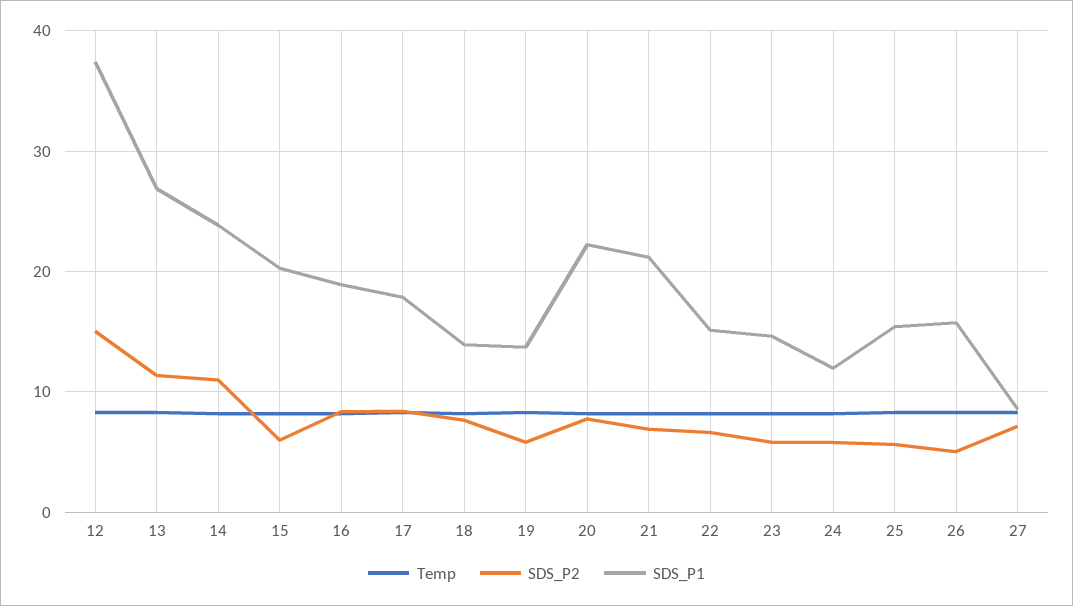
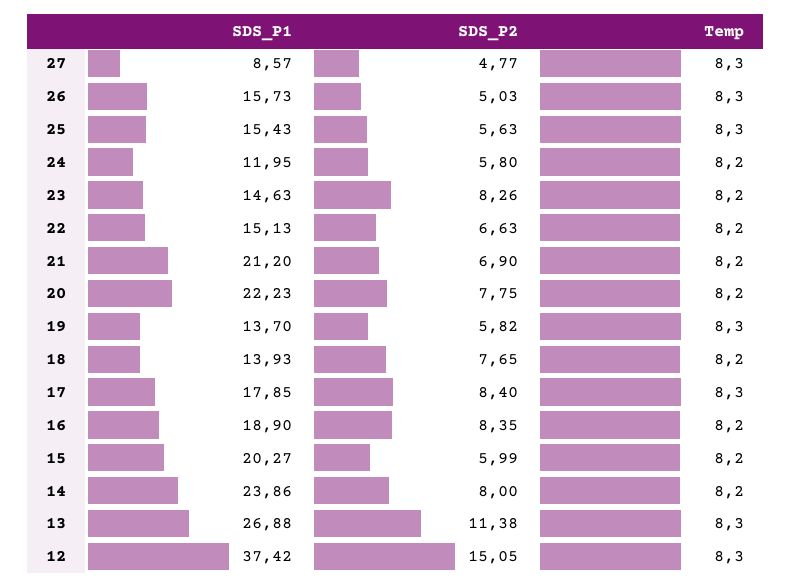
SDS_P2, 14: 11 -> 8
SDS_P2, 23: 6 -> 8.26
SDS_P2, 27: 7 -> 4.77

